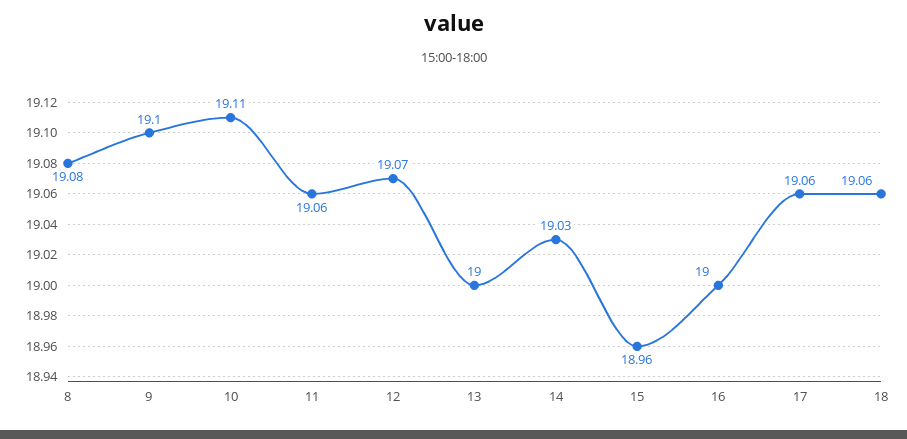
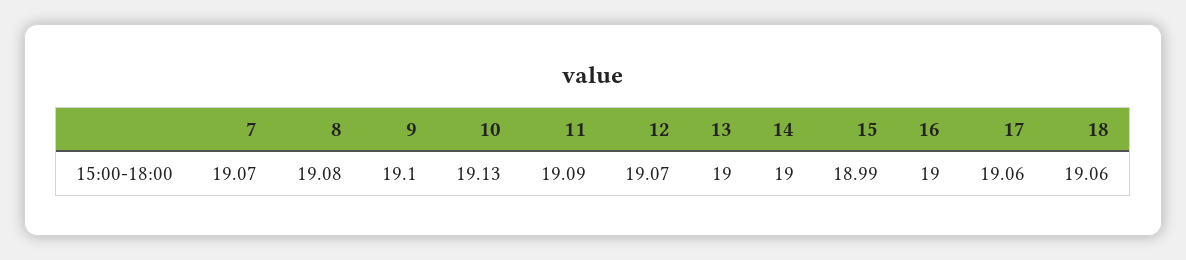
10: 19.11 -> 19.13
11: 19.06 -> 19.09
14: 19.03 -> 19
15: 18.96 -> 18.99
7: none -> 19.07

